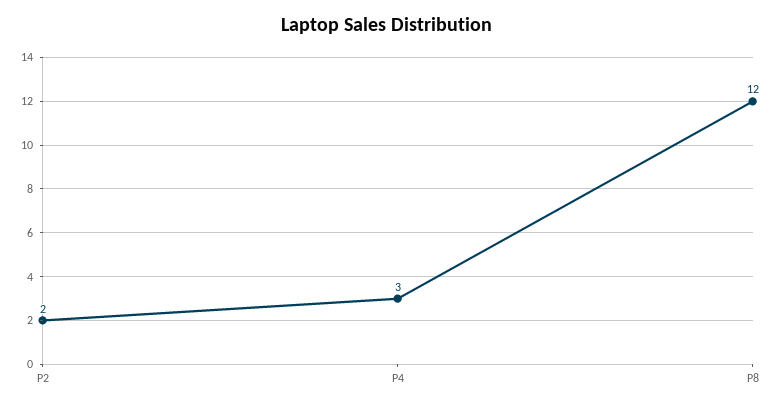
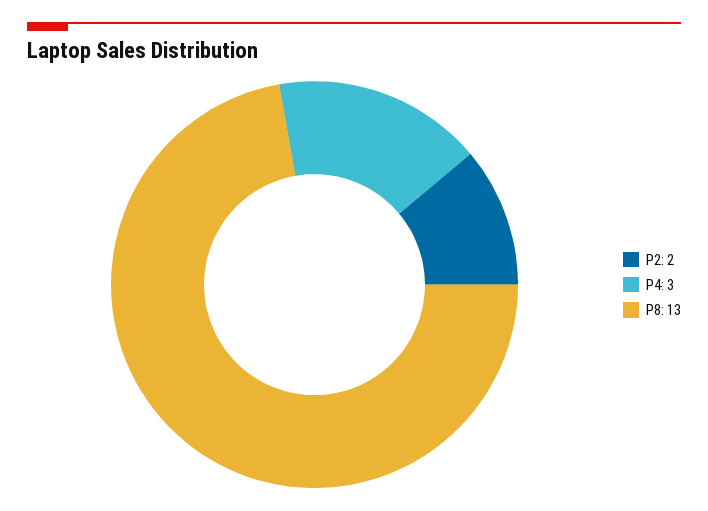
P8: 12 -> 13

